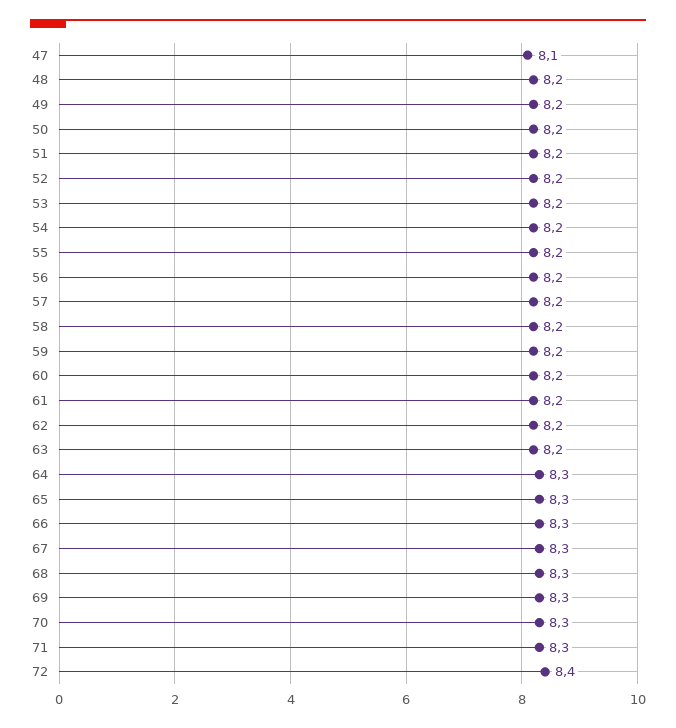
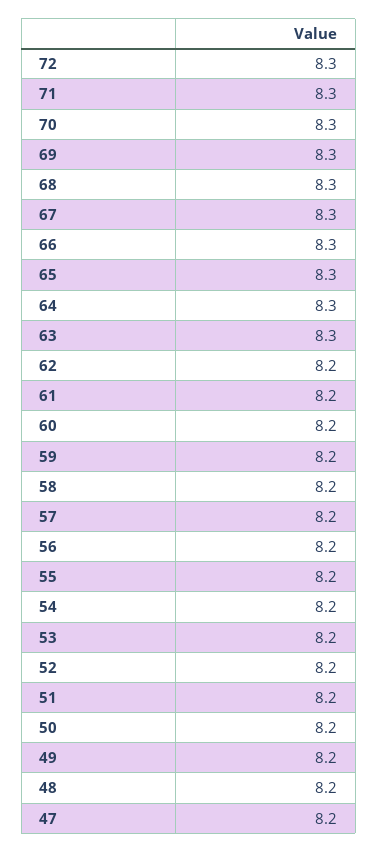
47: 8.1 -> 8.2
63: 8.2 -> 8.3
72: 8.4 -> 8.3

